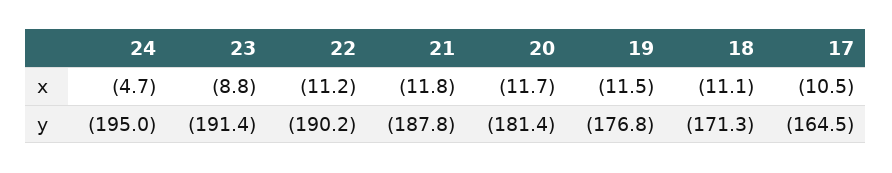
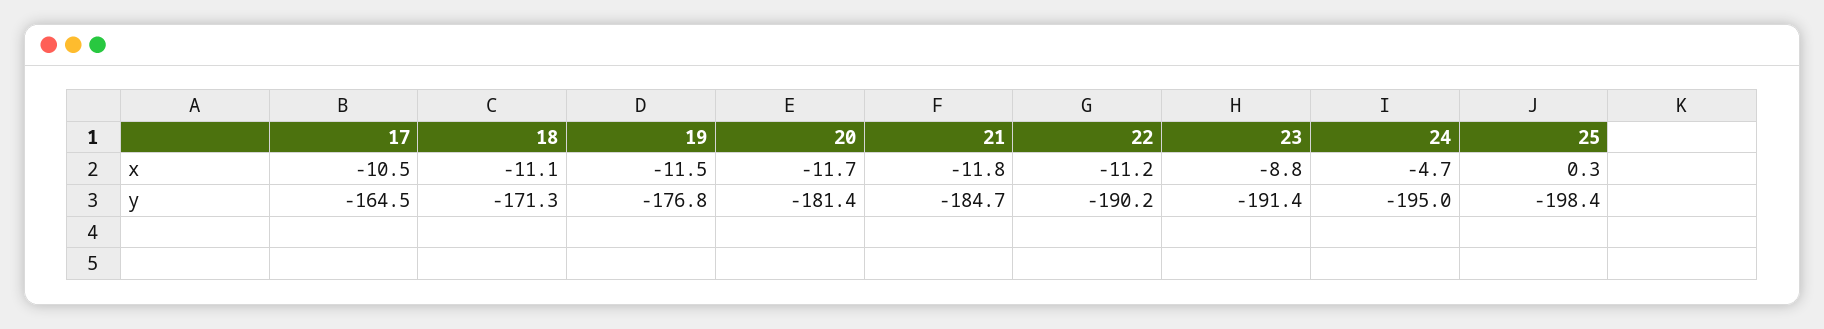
21, y: -187.8 -> -184.7
25, x: none -> 0.3
25, y: none -> -198.4

